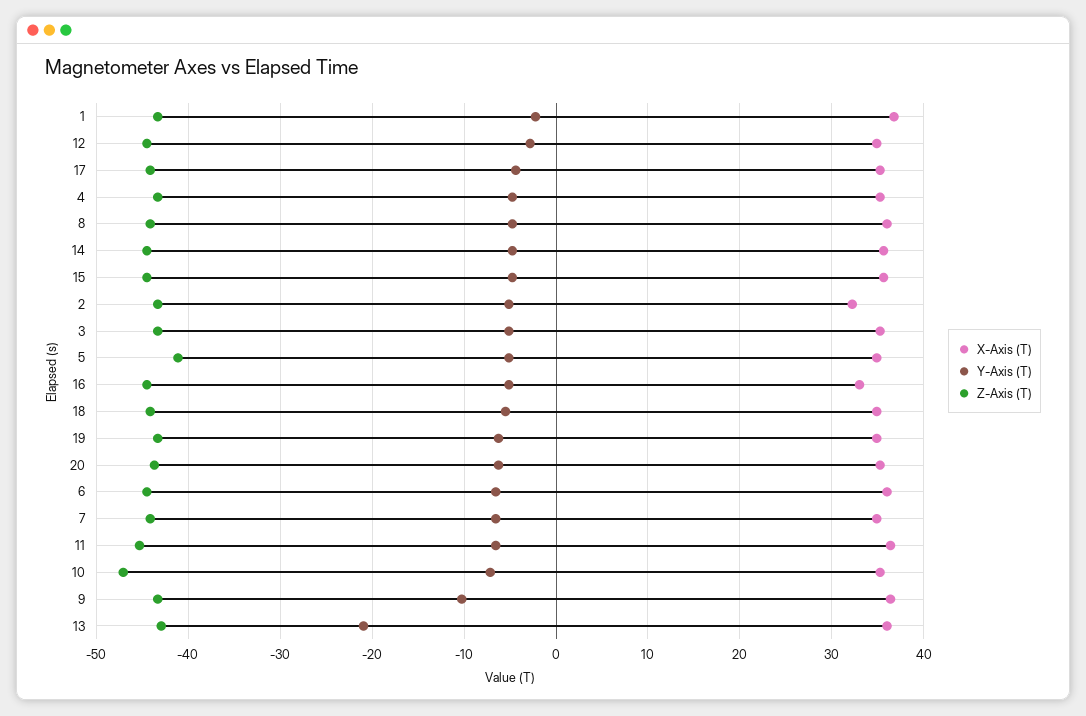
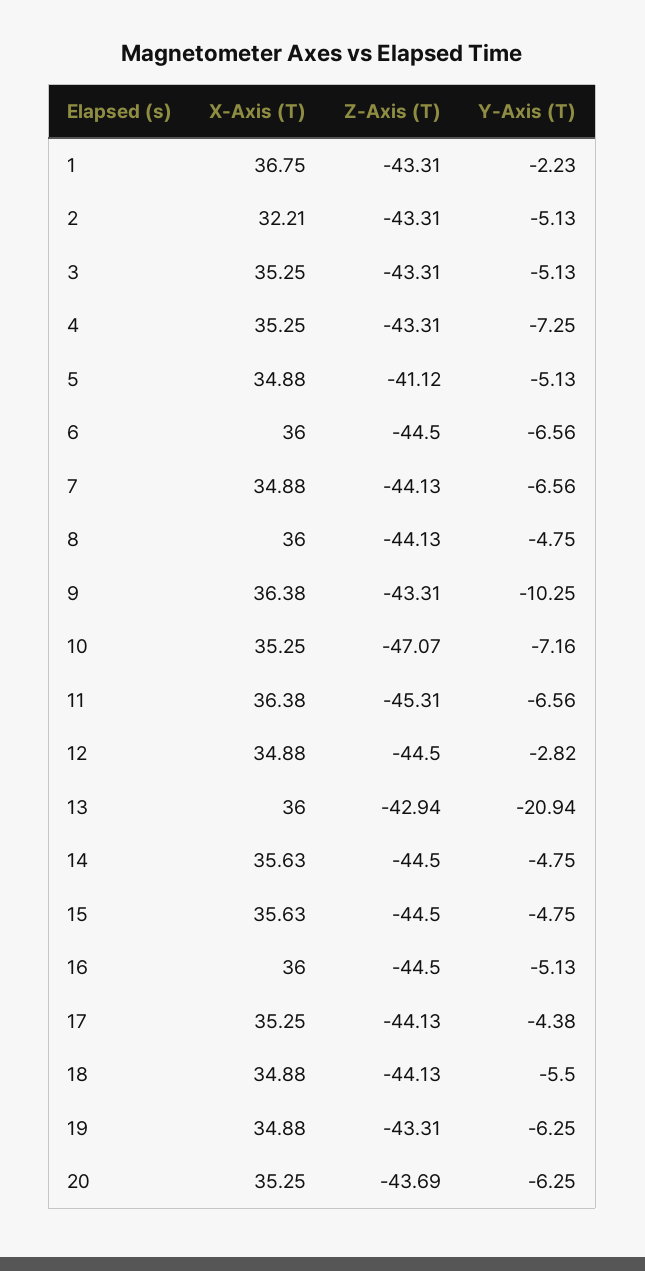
Y-Axis (T), 4: -5 -> -7.25
X-Axis (T), 16: 33 -> 36

